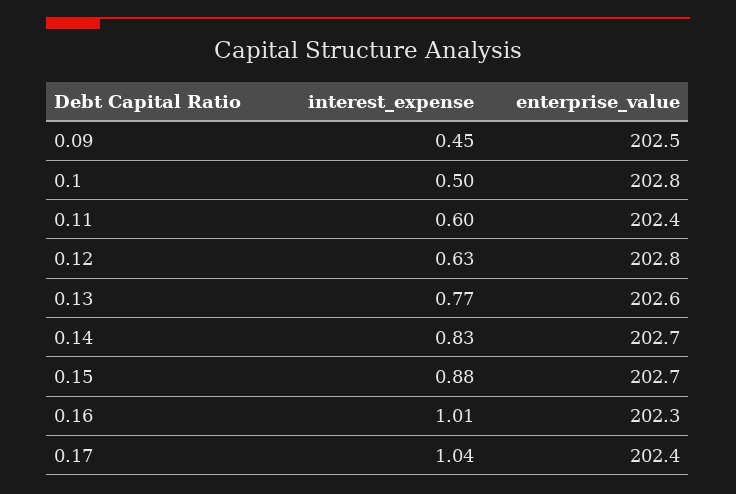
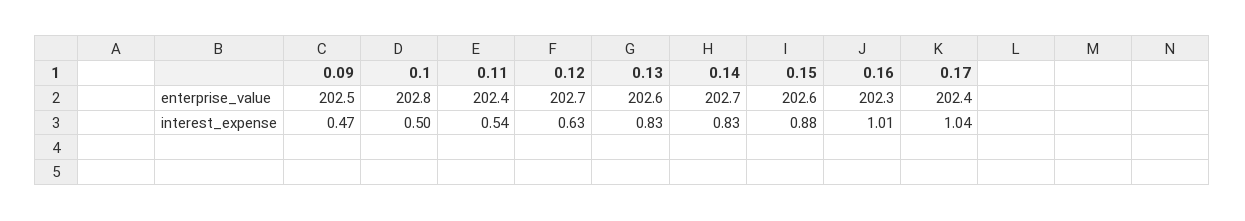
interest_expense, 0.09: 0.45 -> 0.47
interest_expense, 0.11: 0.6 -> 0.54
enterprise_value, 0.12: 202.8 -> 202.7
interest_expense, 0.13: 0.77 -> 0.83
enterprise_value, 0.15: 202.7 -> 202.6

